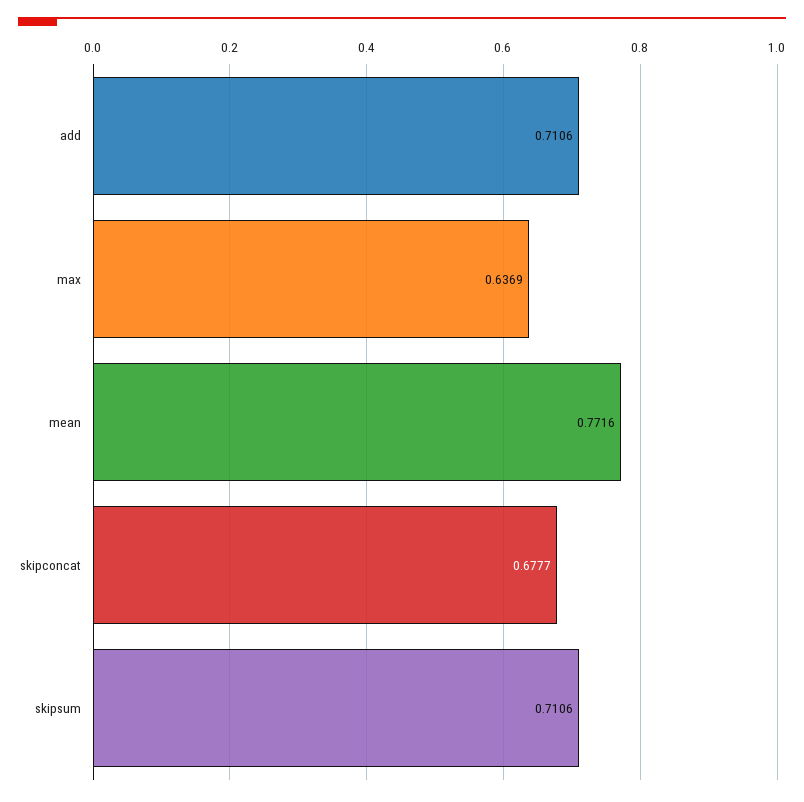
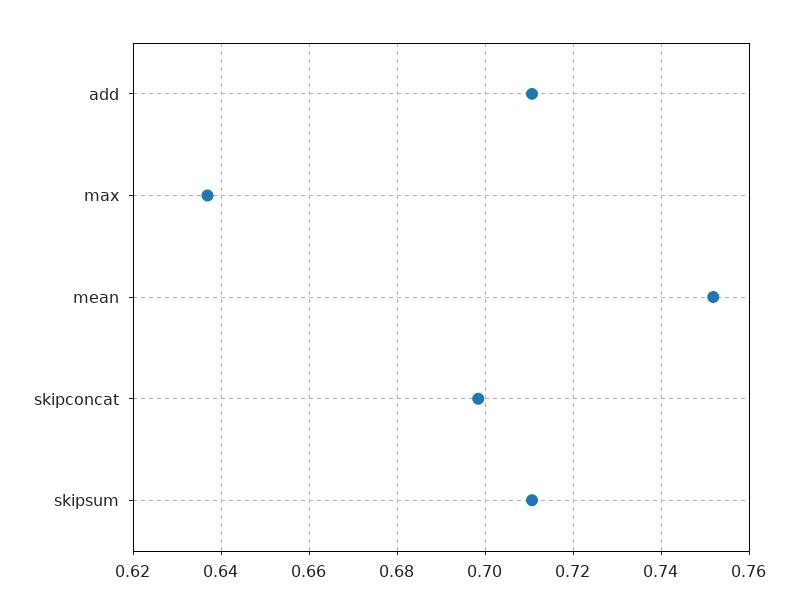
mean: 0.7716 -> 0.752
skipconcat: 0.6777 -> 0.698

